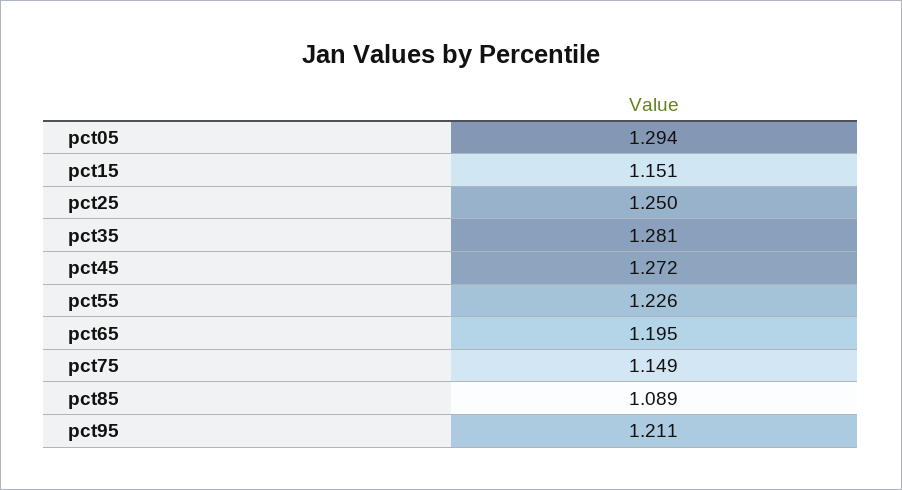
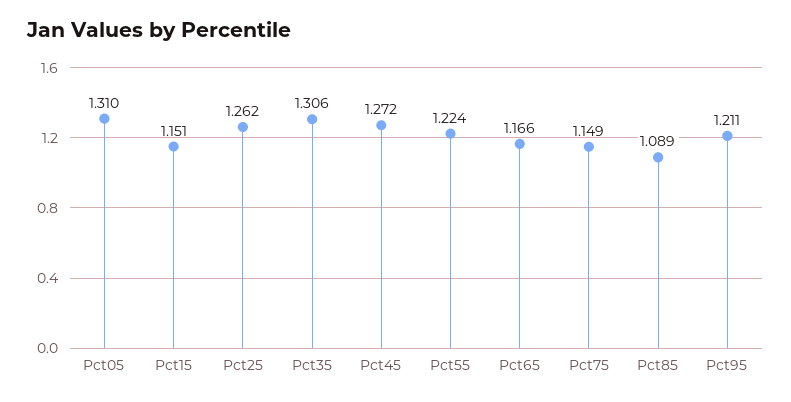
pct05: 1.294 -> 1.31
pct25: 1.25 -> 1.262
pct35: 1.281 -> 1.306
pct55: 1.226 -> 1.224
pct65: 1.195 -> 1.166

